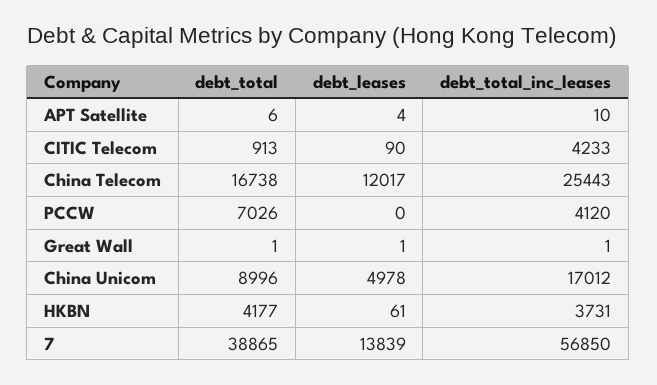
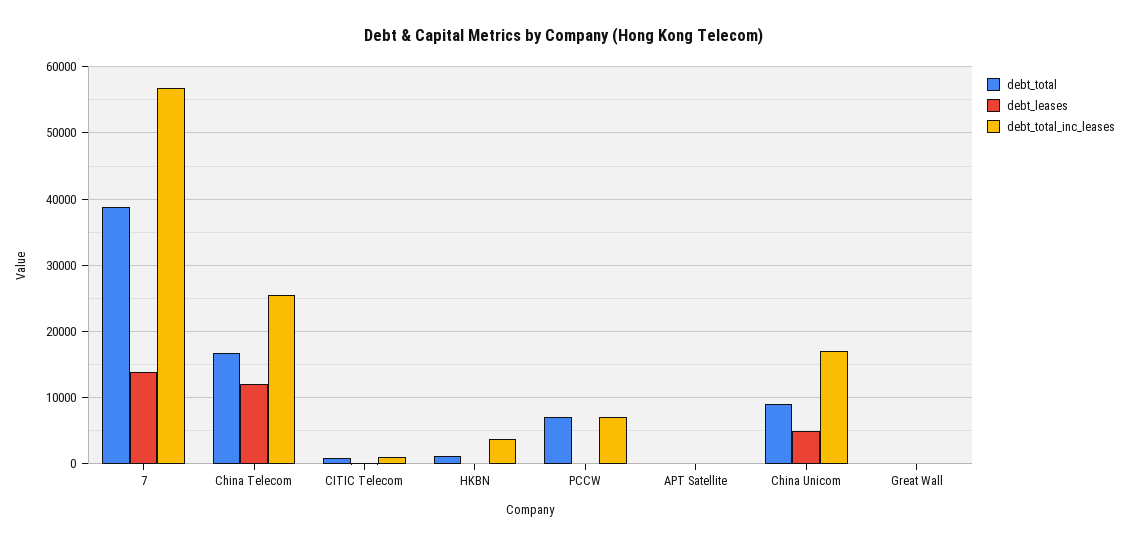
debt_total_inc_leases, CITIC Telecom: 4233 -> 1000
debt_total_inc_leases, PCCW: 4120 -> 7000
debt_total, HKBN: 4177 -> 1000

